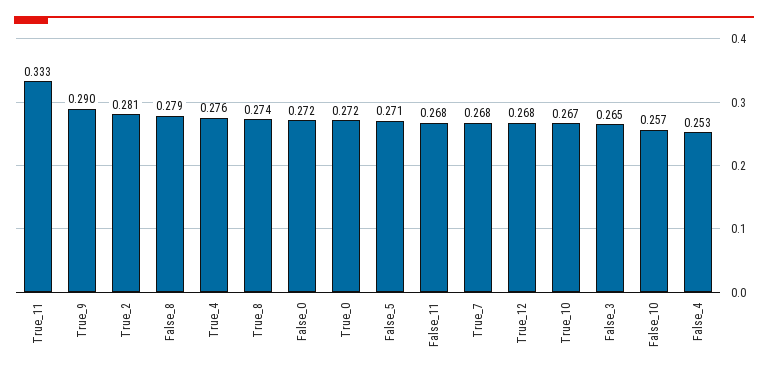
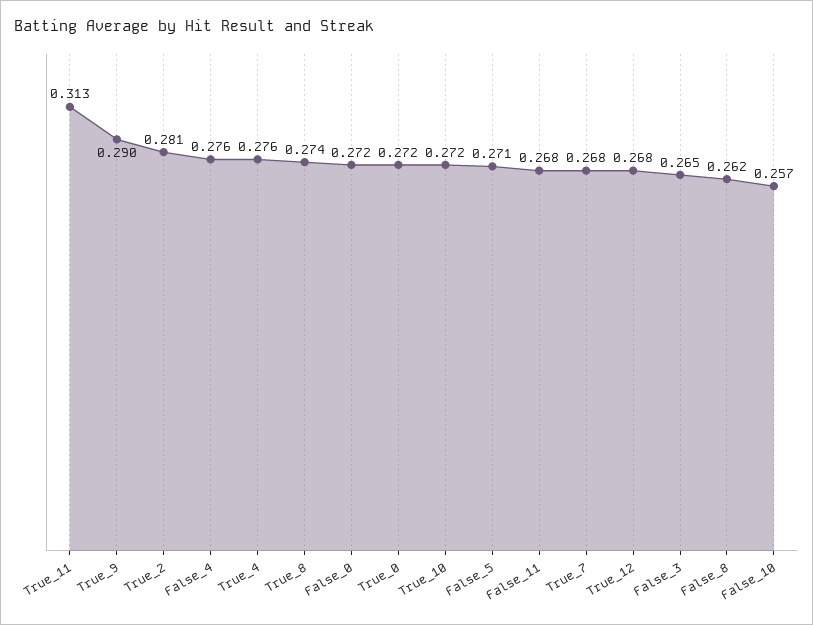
True_11: 0.333 -> 0.313
False_8: 0.279 -> 0.262
True_10: 0.267 -> 0.272
False_4: 0.253 -> 0.276

